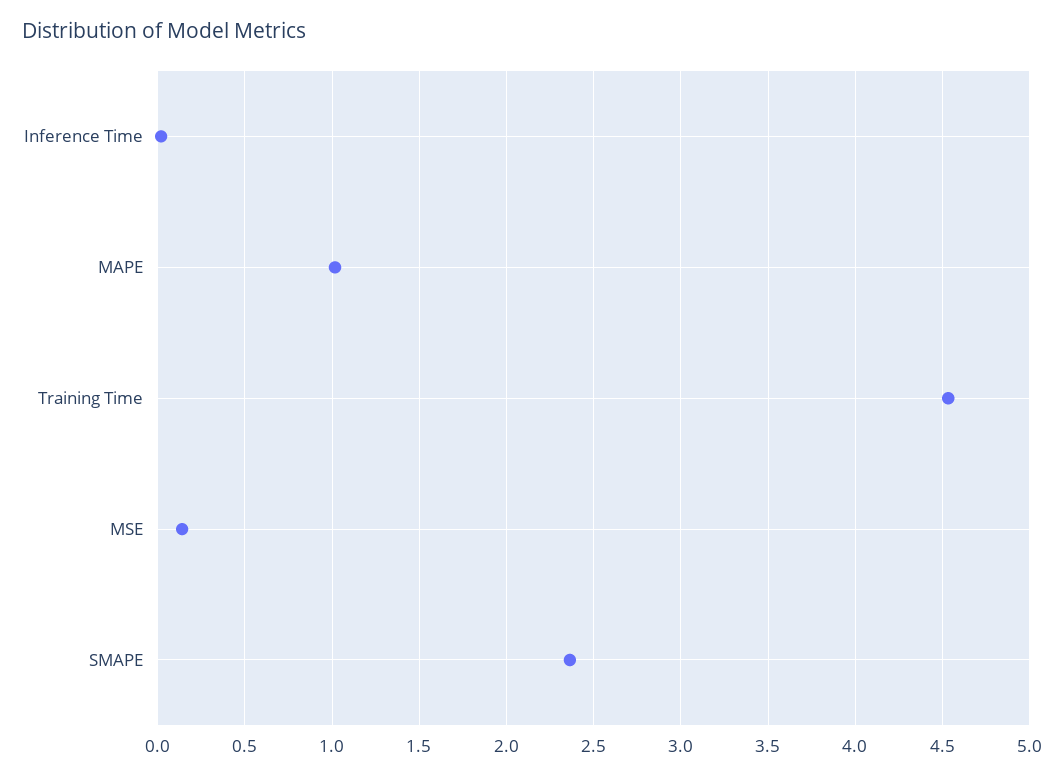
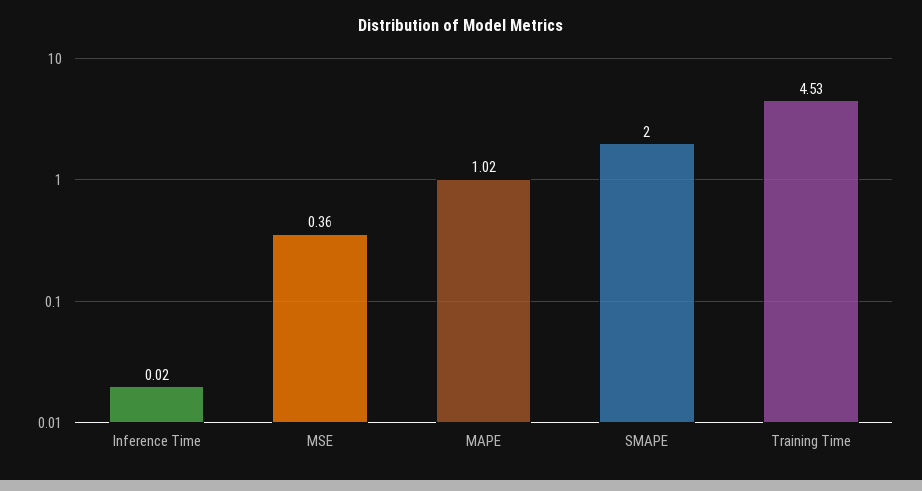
MSE: 0.15 -> 0.36
SMAPE: 2.35 -> 2

